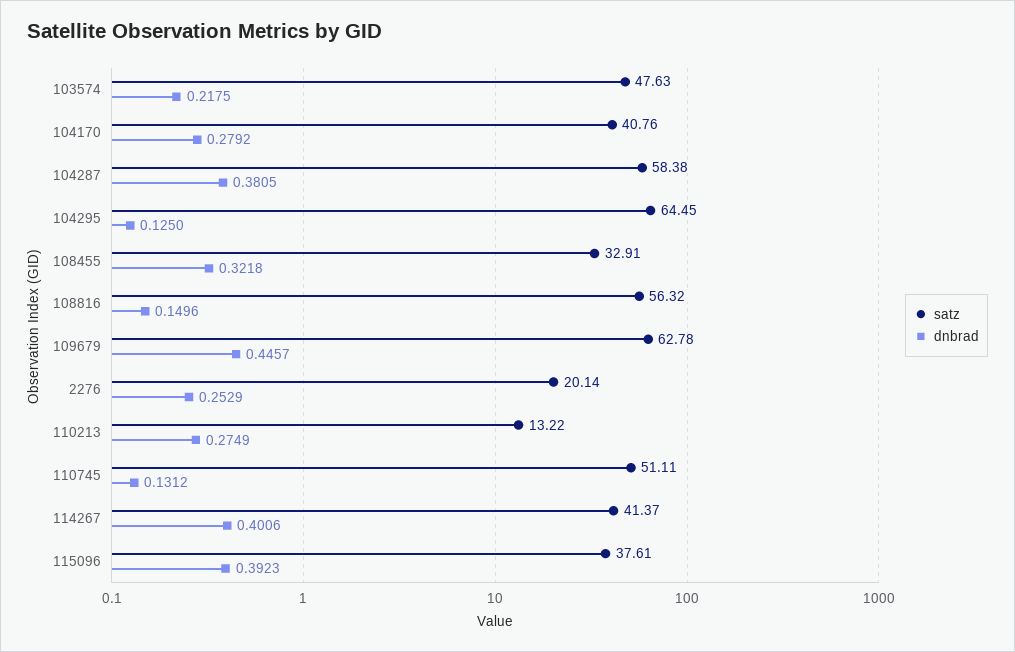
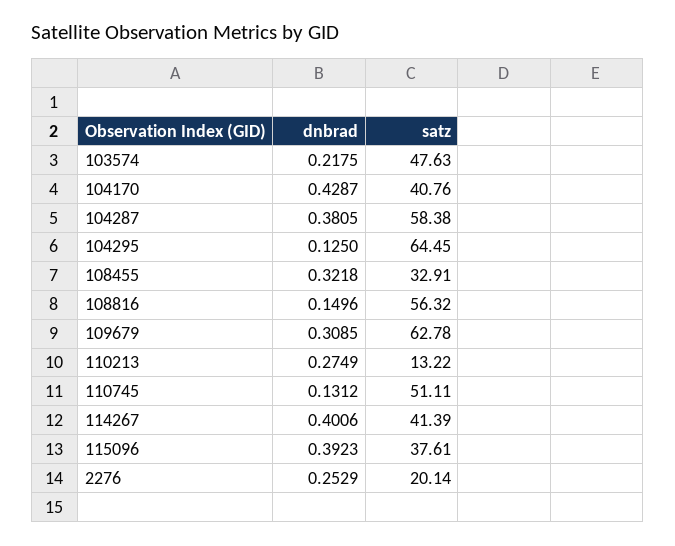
dnbrad, 104170: 0.2792 -> 0.4287
dnbrad, 109679: 0.4457 -> 0.3085
satz, 114267: 41.37 -> 41.39

